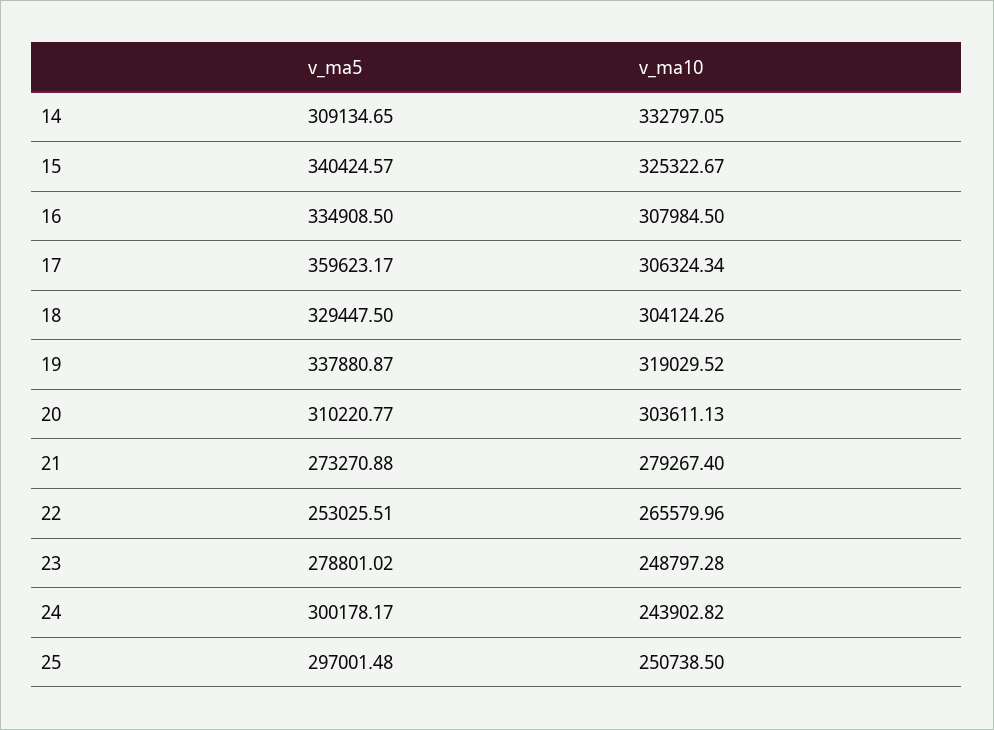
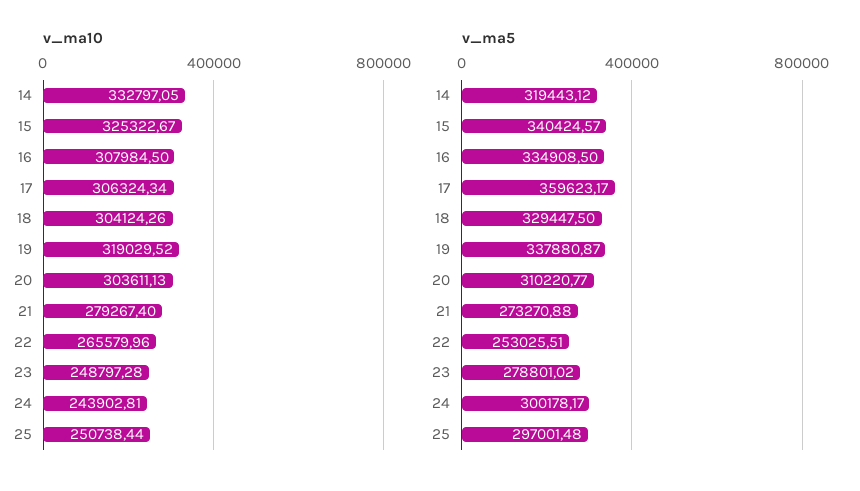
v_ma5, 14: 309134.65 -> 319443.12
v_ma10, 24: 243902.82 -> 243902.81
v_ma10, 25: 250738.5 -> 250738.44

